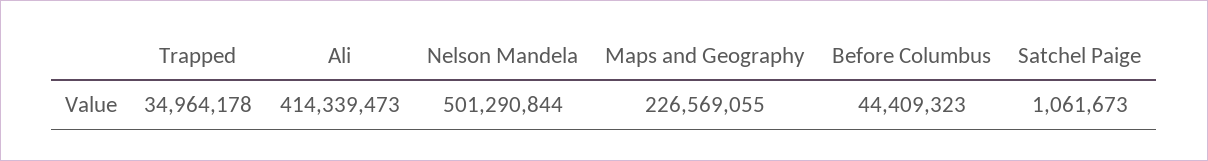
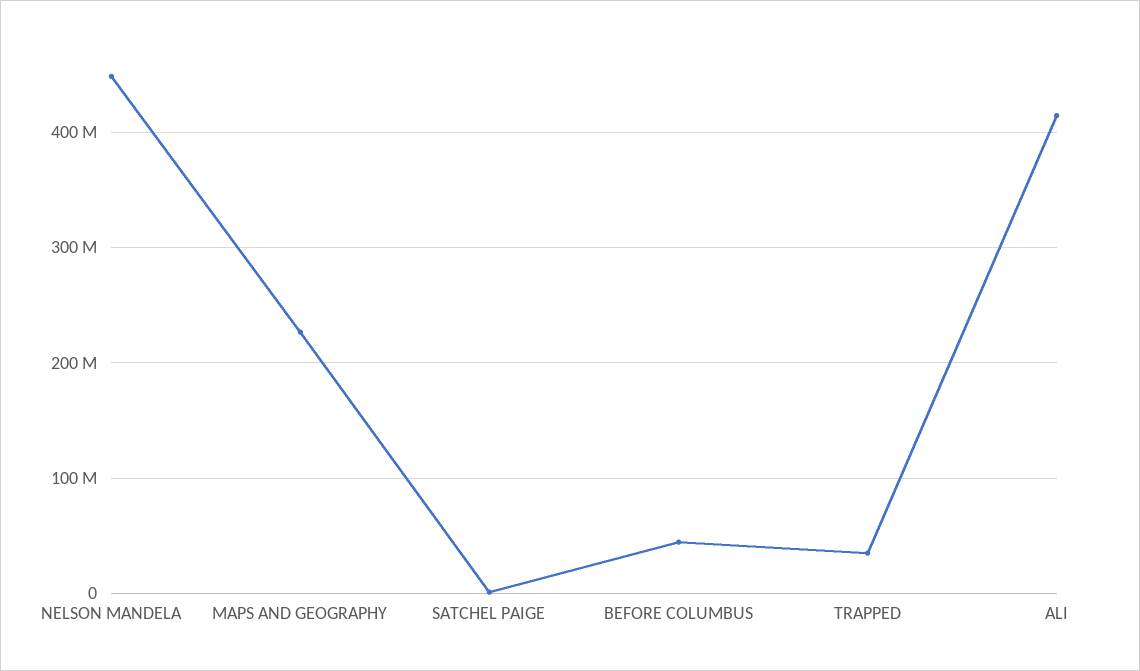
Nelson Mandela: 501290844 -> 450000000

